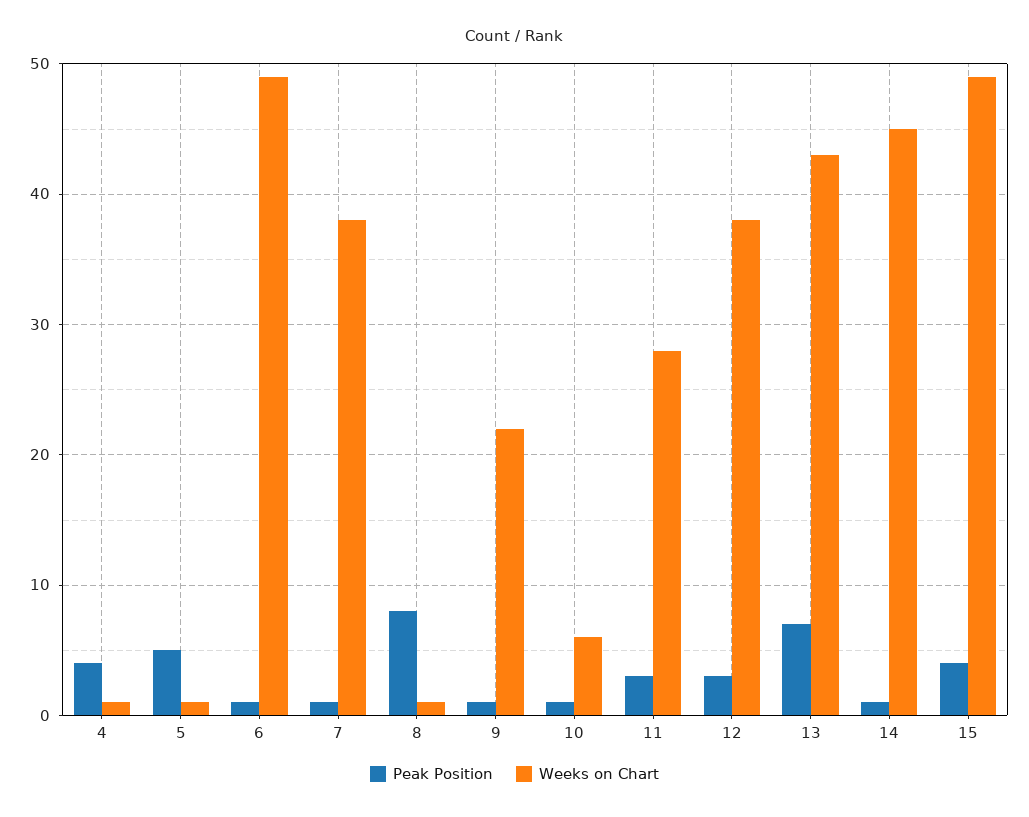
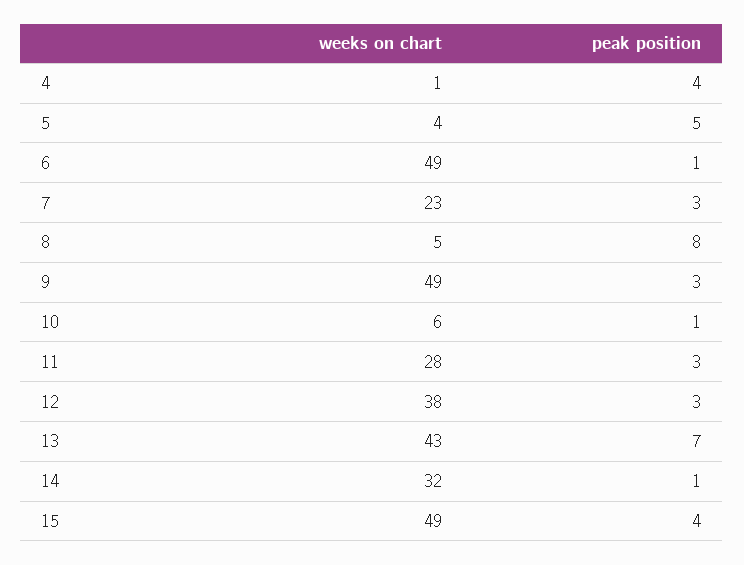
Weeks on Chart, 5: 1 -> 4
Peak Position, 7: 1 -> 3
Weeks on Chart, 7: 38 -> 23
Weeks on Chart, 8: 1 -> 5
Peak Position, 9: 1 -> 3
Weeks on Chart, 9: 22 -> 49
Weeks on Chart, 14: 45 -> 32

